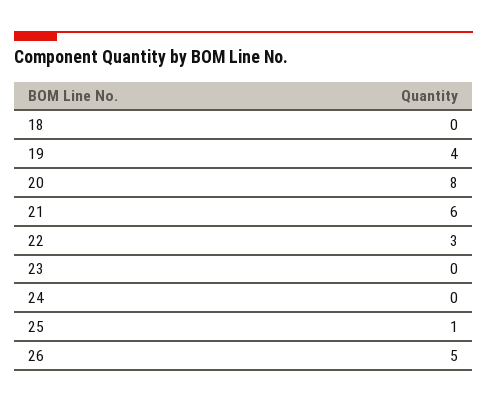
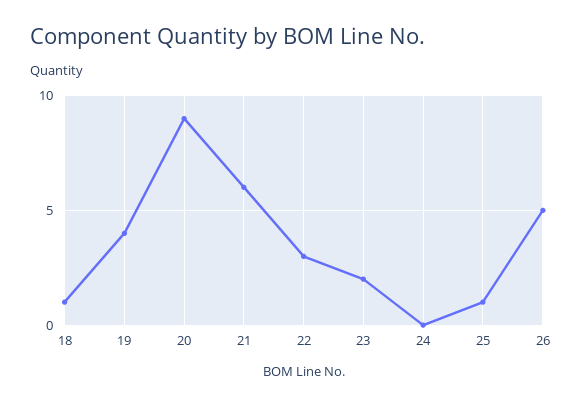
18: 0 -> 1
20: 8 -> 9
23: 0 -> 2

